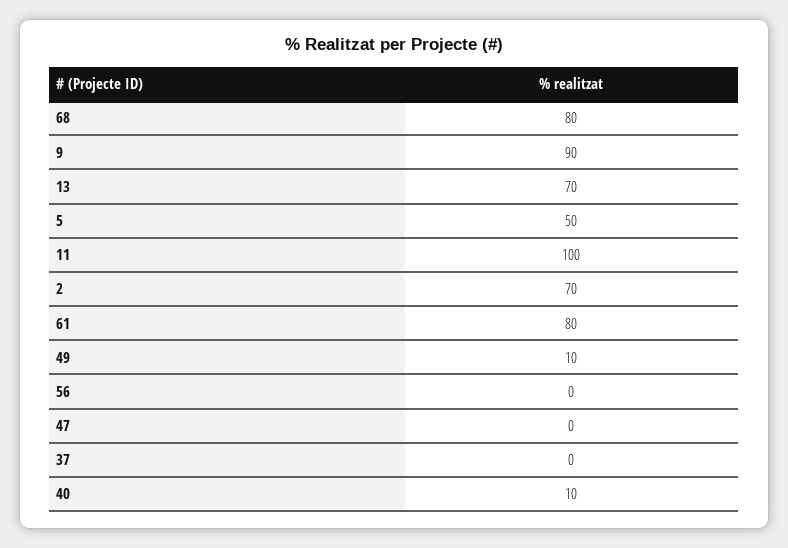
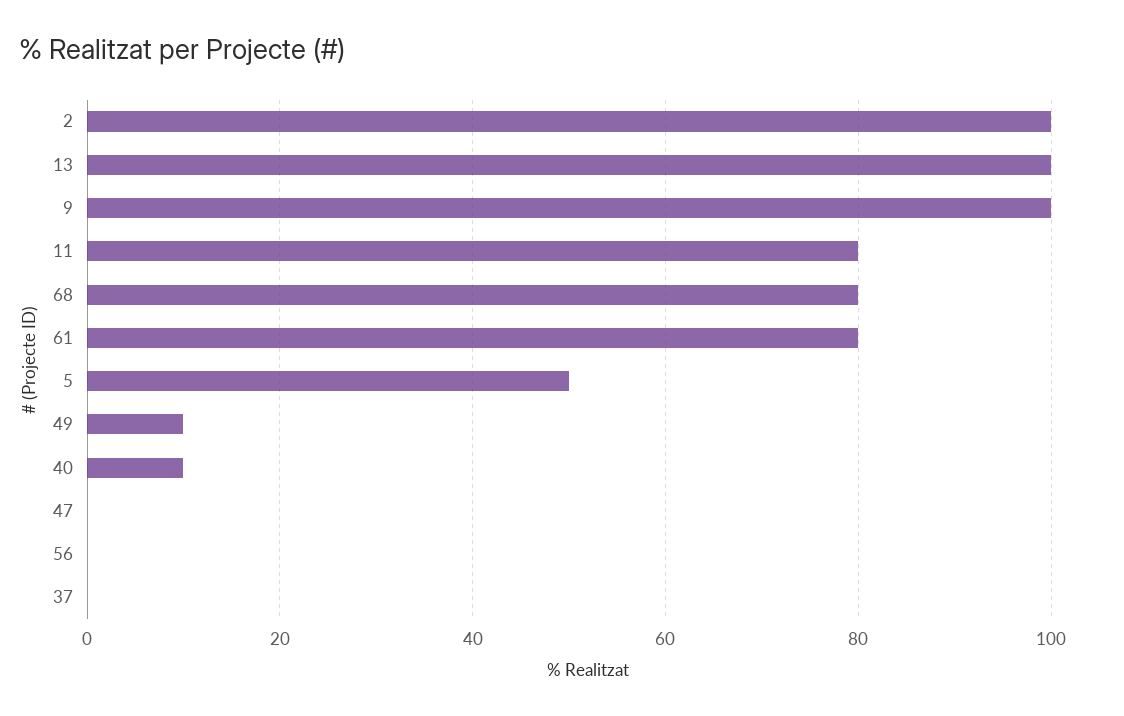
9: 90 -> 100
13: 70 -> 100
11: 100 -> 80
2: 70 -> 100

